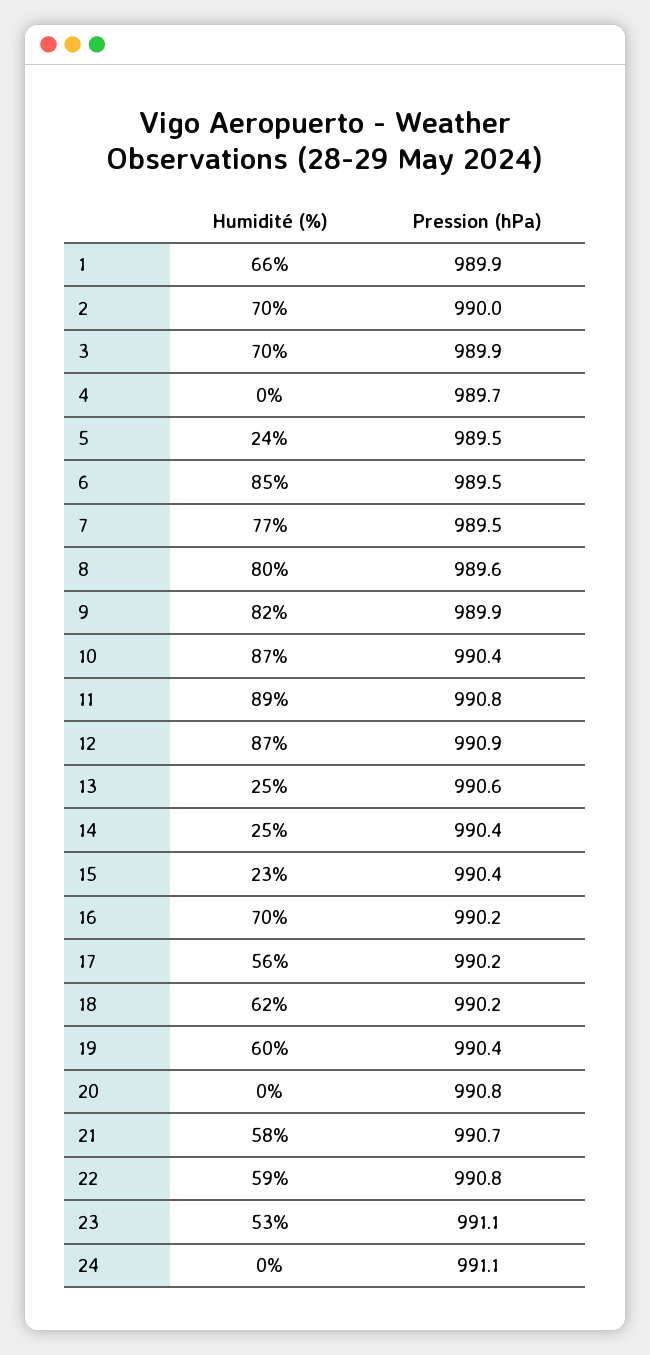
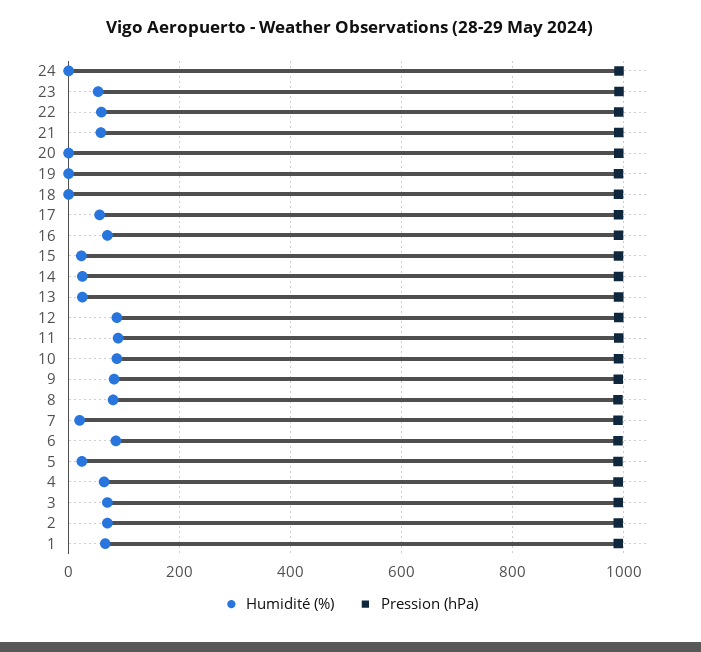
Humidité (%), 4: 0 -> 60
Humidité (%), 7: 77 -> 20
Humidité (%), 18: 62 -> 0
Humidité (%), 19: 60 -> 0

